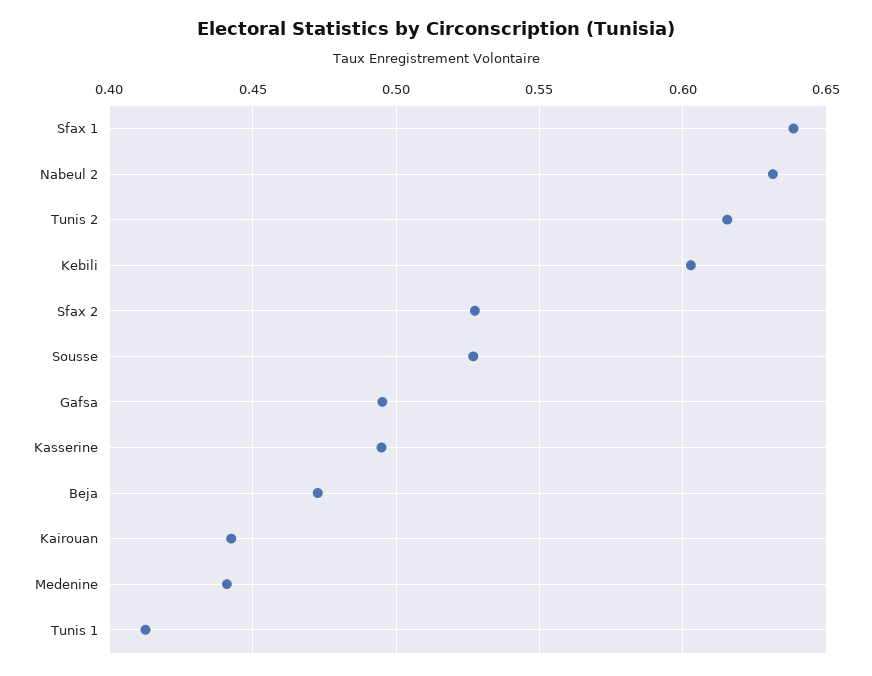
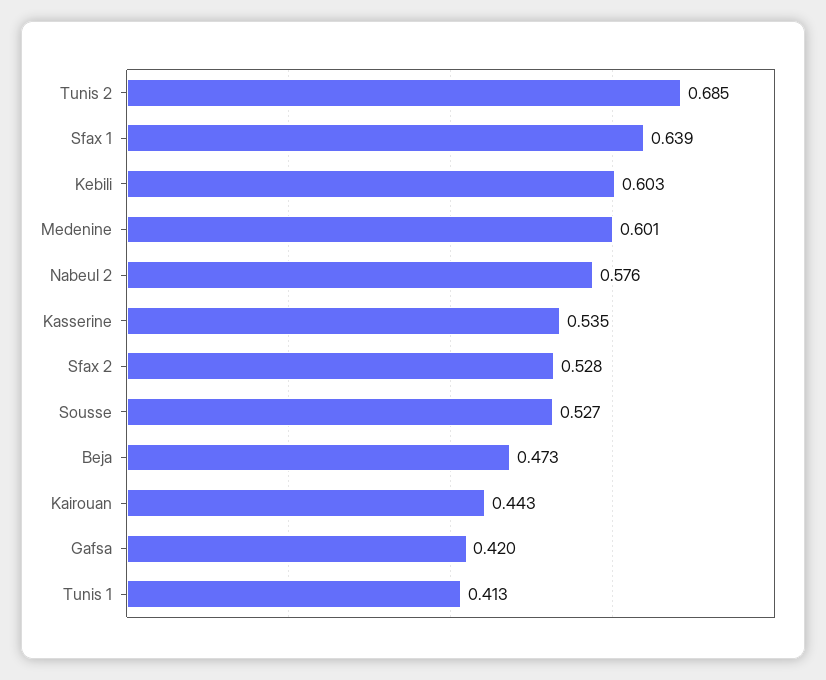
Nabeul 2: 0.63 -> 0.576
Tunis 2: 0.615 -> 0.685
Gafsa: 0.495 -> 0.42
Kasserine: 0.495 -> 0.535
Medenine: 0.44 -> 0.601

